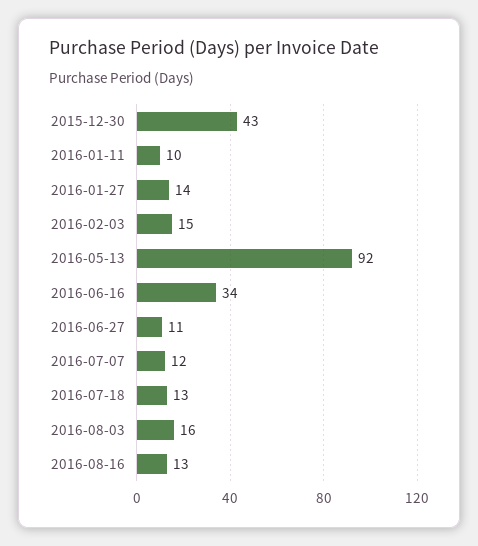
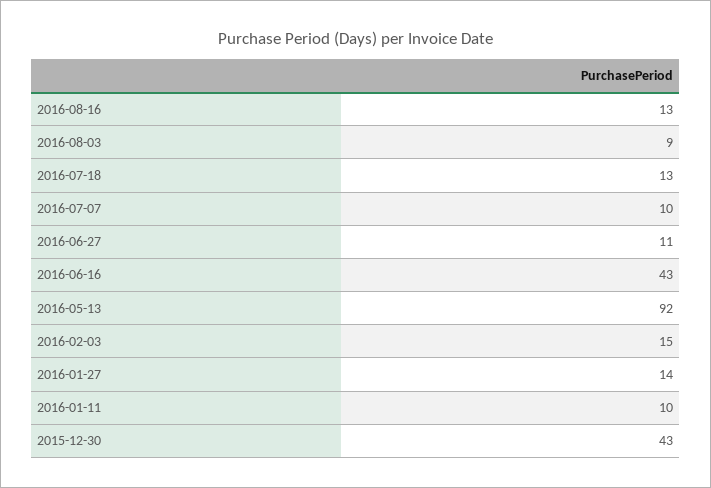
2016-06-16: 34 -> 43
2016-07-07: 12 -> 10
2016-08-03: 16 -> 9

